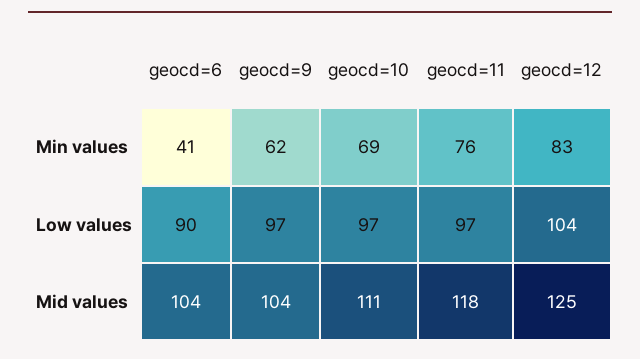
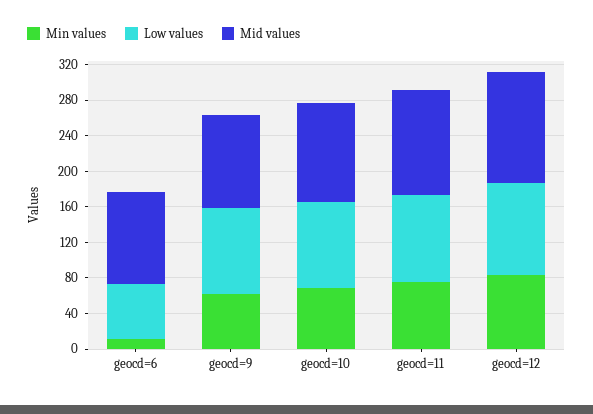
Min values, geocd=6: 41 -> 10
Low values, geocd=6: 90 -> 60

